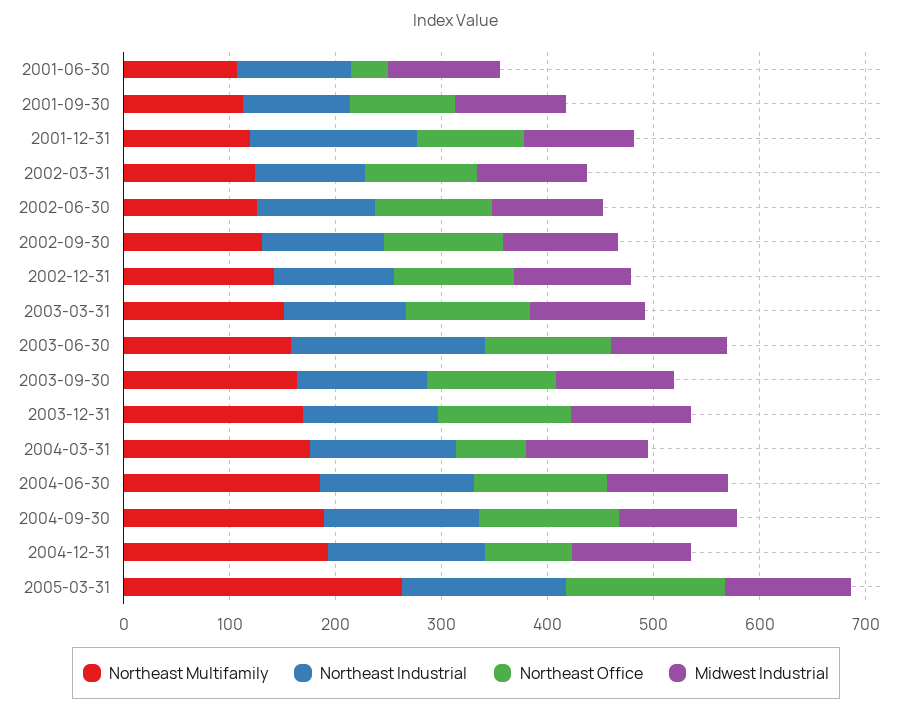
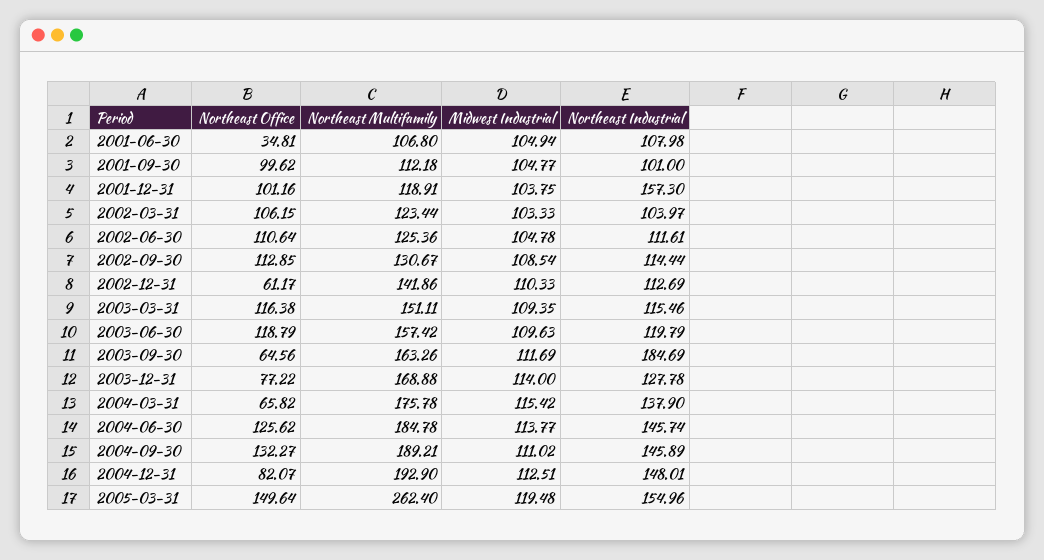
Northeast Office, 2002-12-31: 120 -> 61.17
Northeast Industrial, 2003-06-30: 180 -> 119.79
Northeast Industrial, 2003-09-30: 120 -> 184.69
Northeast Office, 2003-09-30: 120 -> 64.56
Northeast Office, 2003-12-31: 120 -> 77.22

